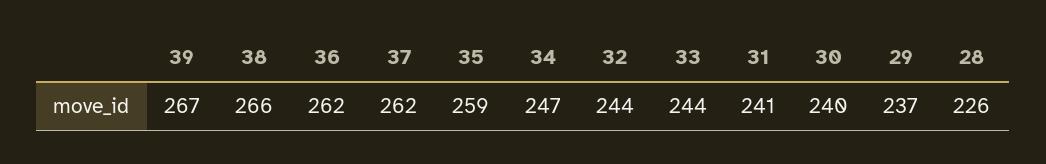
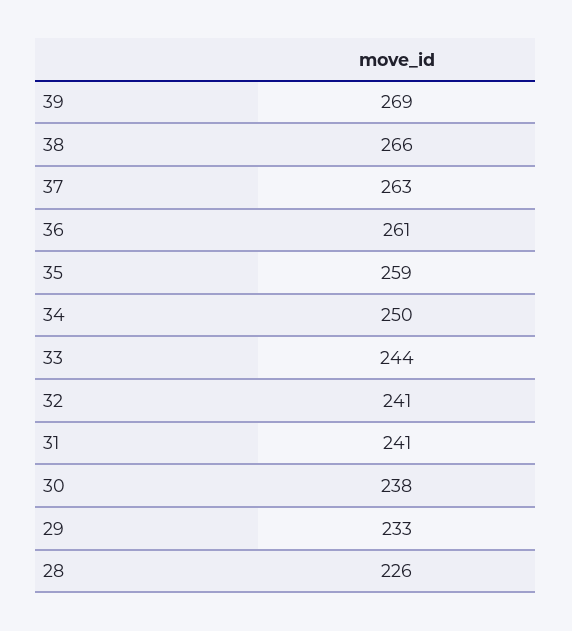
39: 267 -> 269
36: 262 -> 261
37: 262 -> 263
34: 247 -> 250
32: 244 -> 241
30: 240 -> 238
29: 237 -> 233

